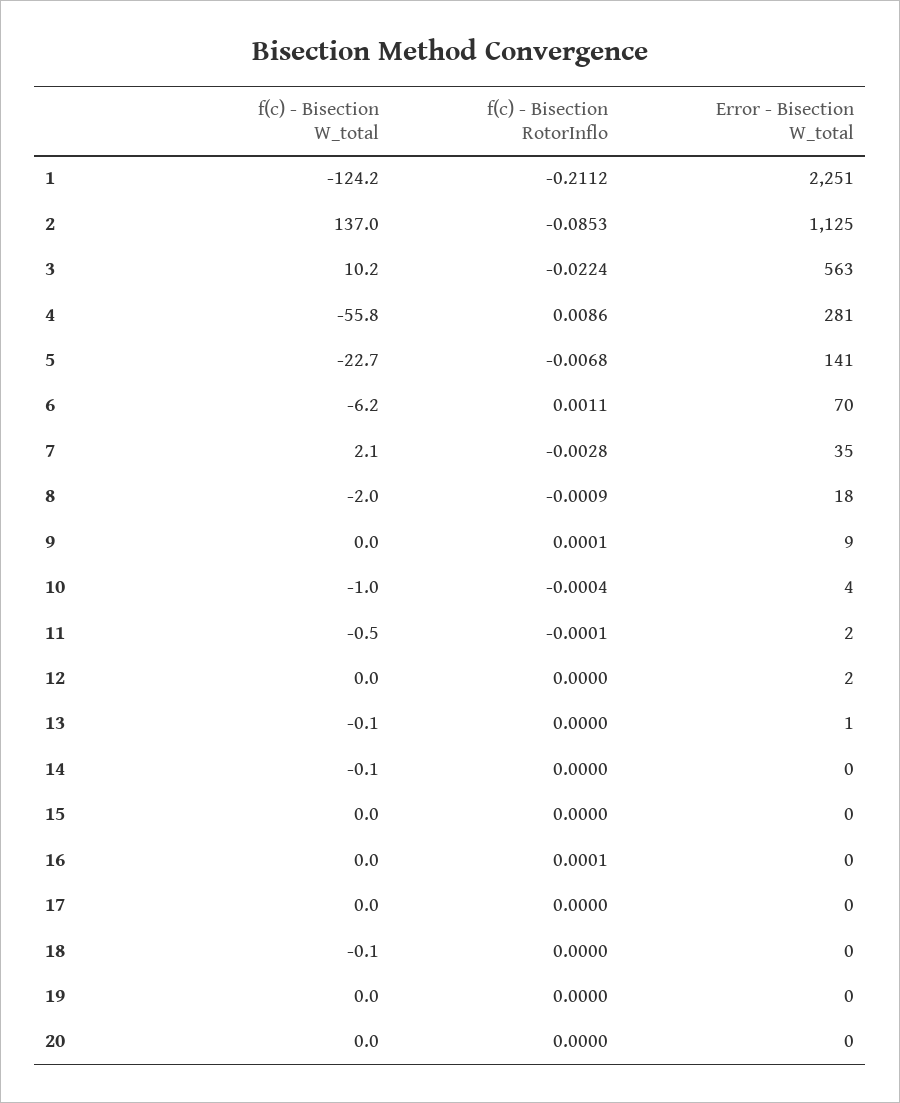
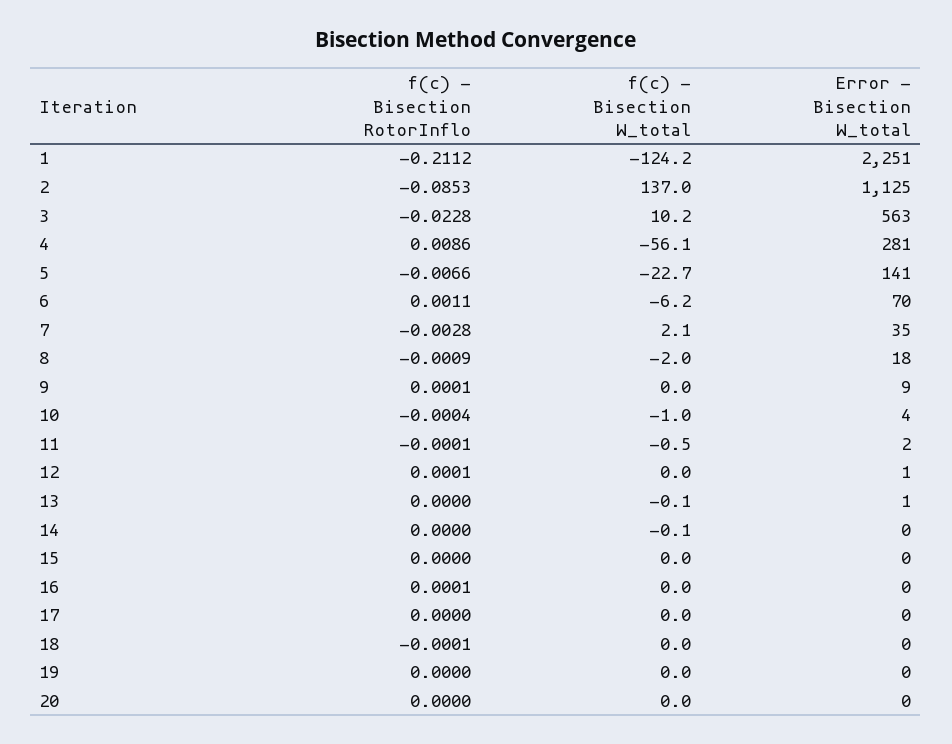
f(c) - Bisection RotorInflo, 3: -0.0224 -> -0.0228
f(c) - Bisection W_total, 4: -55.8 -> -56.1
f(c) - Bisection RotorInflo, 5: -0.0068 -> -0.0066
f(c) - Bisection RotorInflo, 12: 0 -> 0.0001
Error - Bisection W_total, 12: 2 -> 1
f(c) - Bisection W_total, 18: -0.1 -> 0
f(c) - Bisection RotorInflo, 18: 0 -> -0.0001

